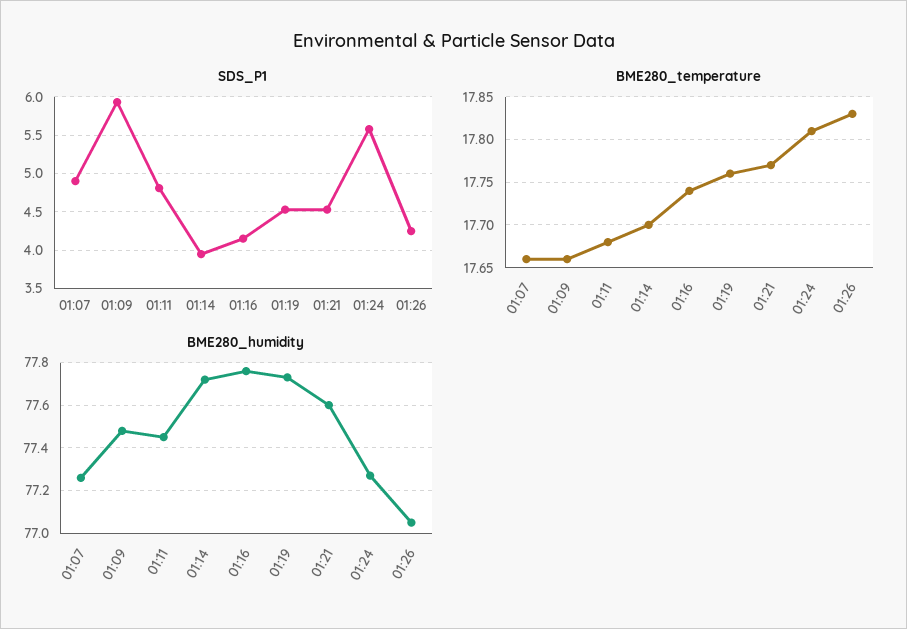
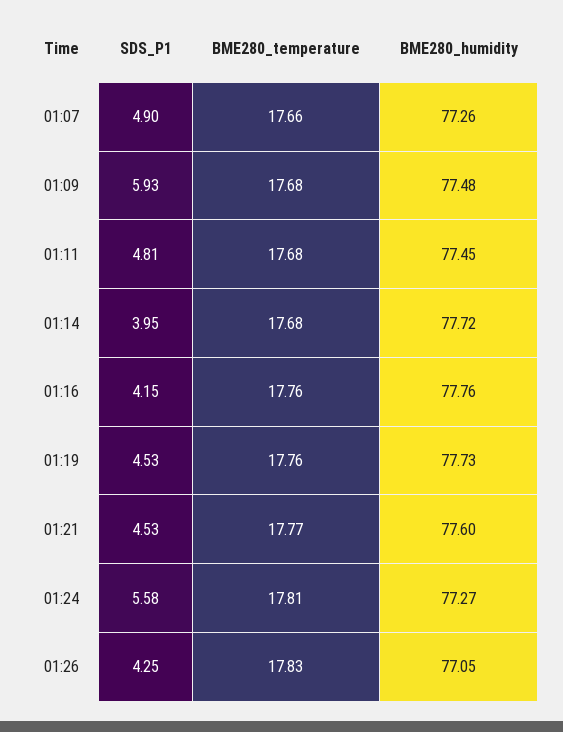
BME280_temperature, 01:09: 17.66 -> 17.68
BME280_temperature, 01:14: 17.7 -> 17.68
BME280_temperature, 01:16: 17.74 -> 17.76

